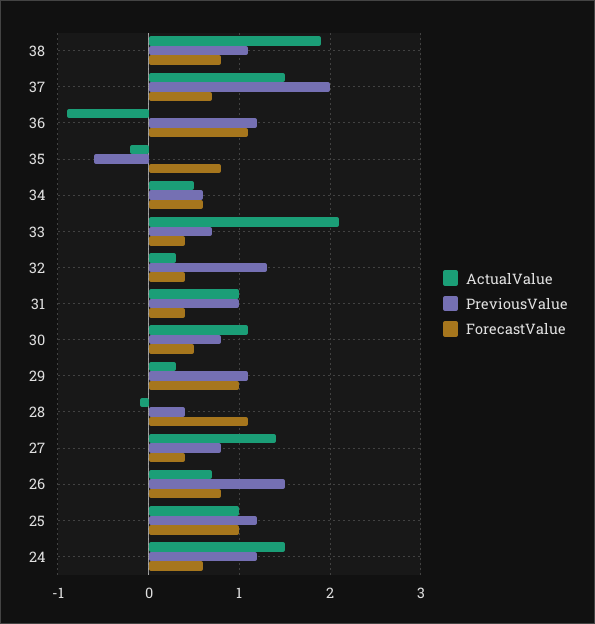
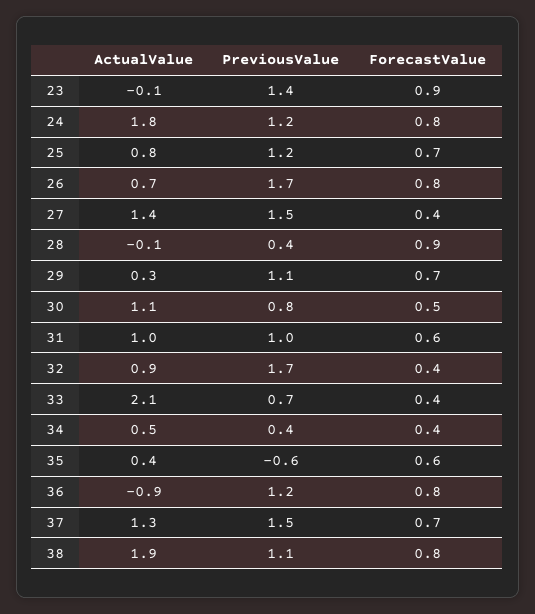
ActualValue, 37: 1.5 -> 1.3
PreviousValue, 37: 2 -> 1.5
ForecastValue, 36: 1.1 -> 0.8
ActualValue, 35: -0.2 -> 0.4
ForecastValue, 35: 0.8 -> 0.6
PreviousValue, 34: 0.6 -> 0.4
ForecastValue, 34: 0.6 -> 0.4
ActualValue, 32: 0.3 -> 0.9
PreviousValue, 32: 1.3 -> 1.7
ForecastValue, 31: 0.4 -> 0.6
ForecastValue, 29: 1 -> 0.7
ForecastValue, 28: 1.1 -> 0.9
PreviousValue, 27: 0.8 -> 1.5
PreviousValue, 26: 1.5 -> 1.7
ActualValue, 25: 1 -> 0.8
ForecastValue, 25: 1 -> 0.7
ActualValue, 24: 1.5 -> 1.8
ForecastValue, 24: 0.6 -> 0.8
ActualValue, 23: none -> -0.1
PreviousValue, 23: none -> 1.4
ForecastValue, 23: none -> 0.9

